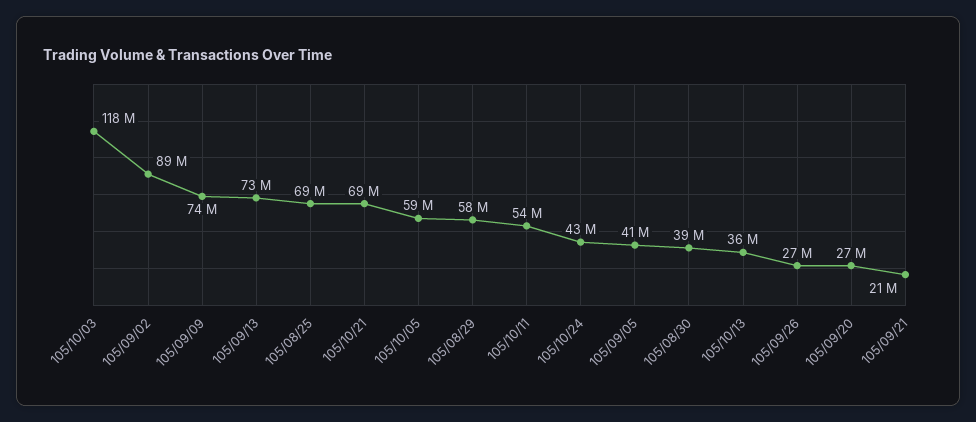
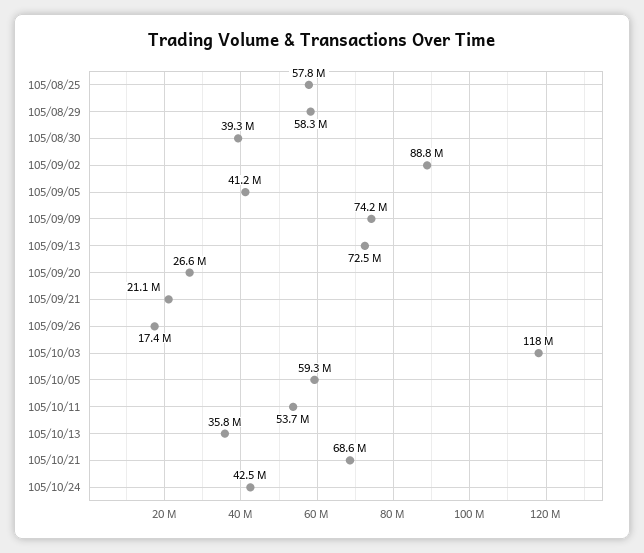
105/08/25: 69000000 -> 57800000
105/09/26: 27000000 -> 17400000

